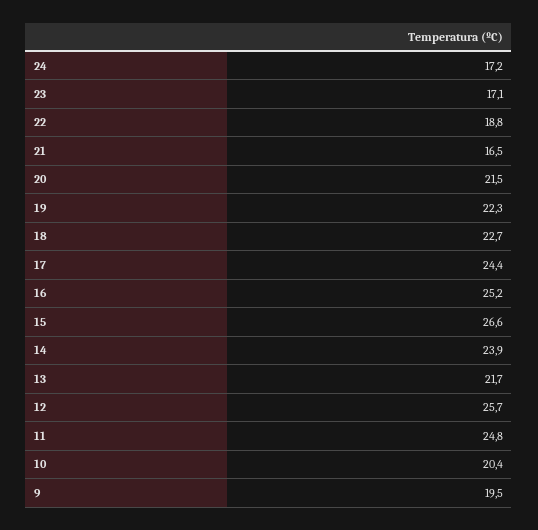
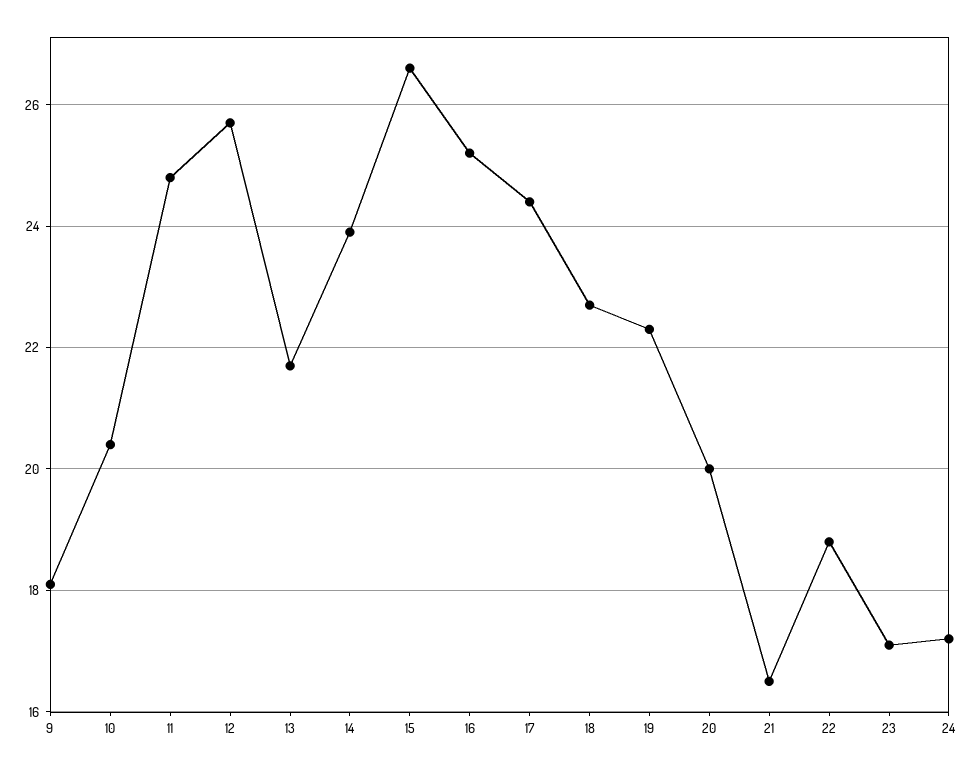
20: 21.5 -> 20
9: 19.5 -> 18

